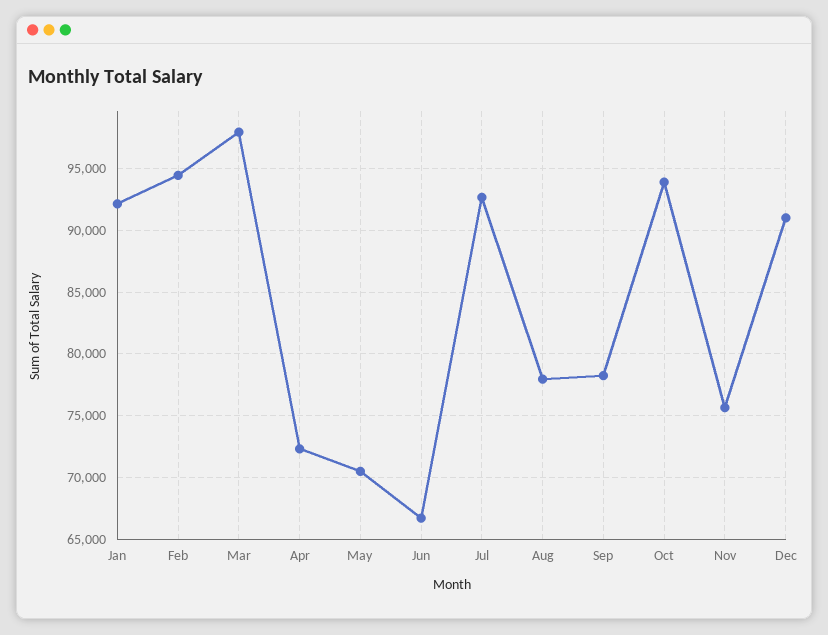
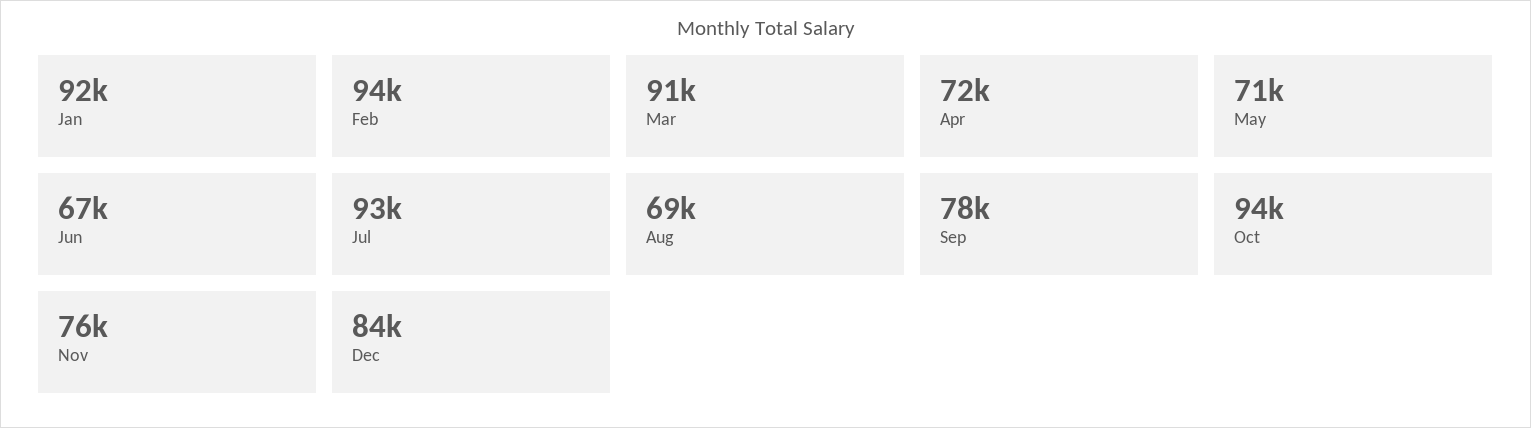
Mar: 98000 -> 91000
Aug: 78000 -> 69000
Dec: 91000 -> 84000

